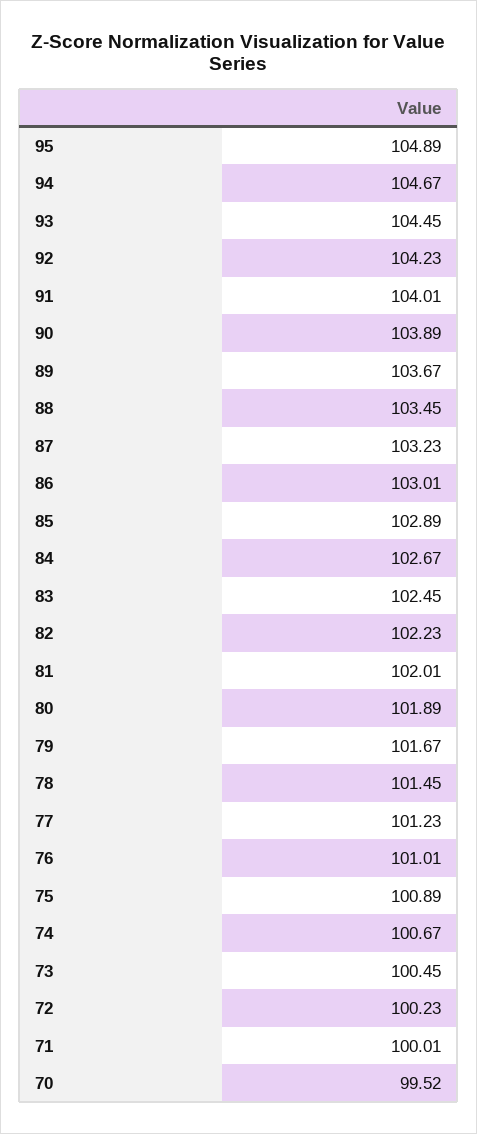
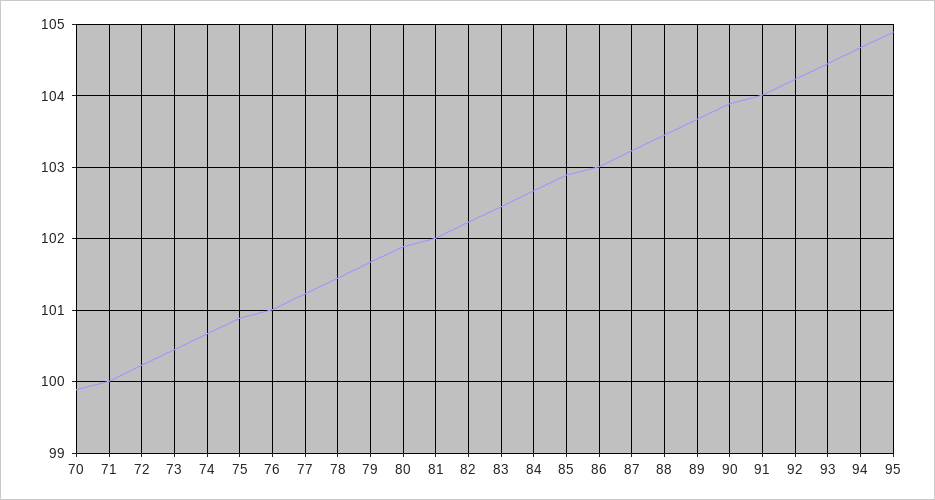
70: 99.52 -> 99.9

